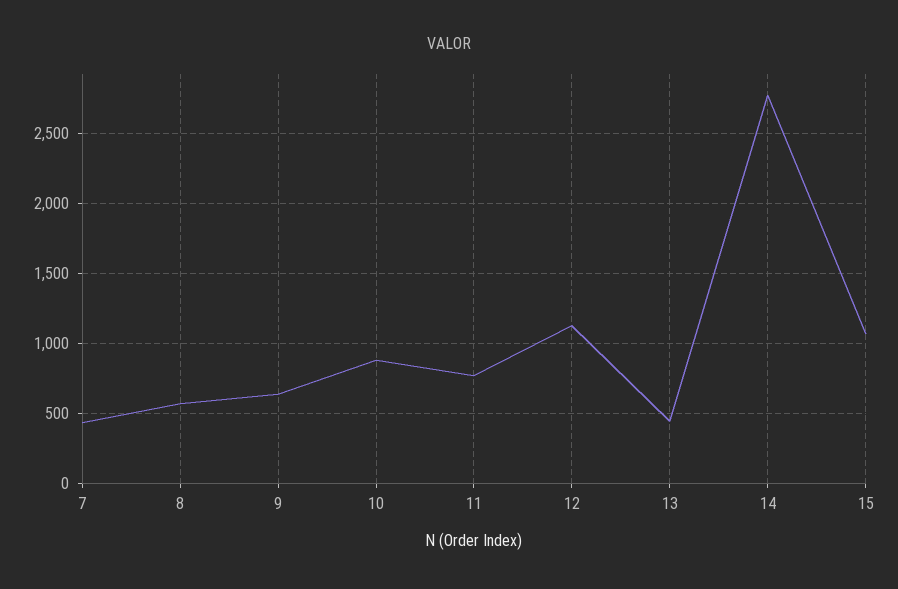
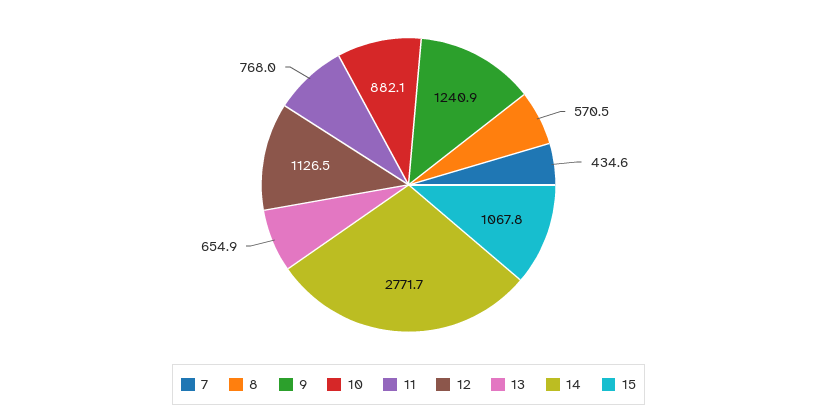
9: 650 -> 1240.9
13: 450 -> 654.9

